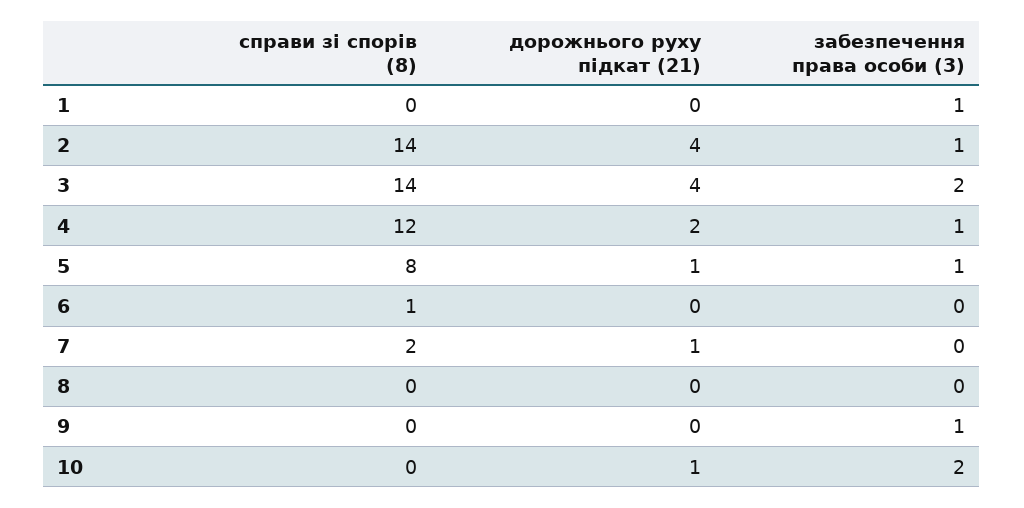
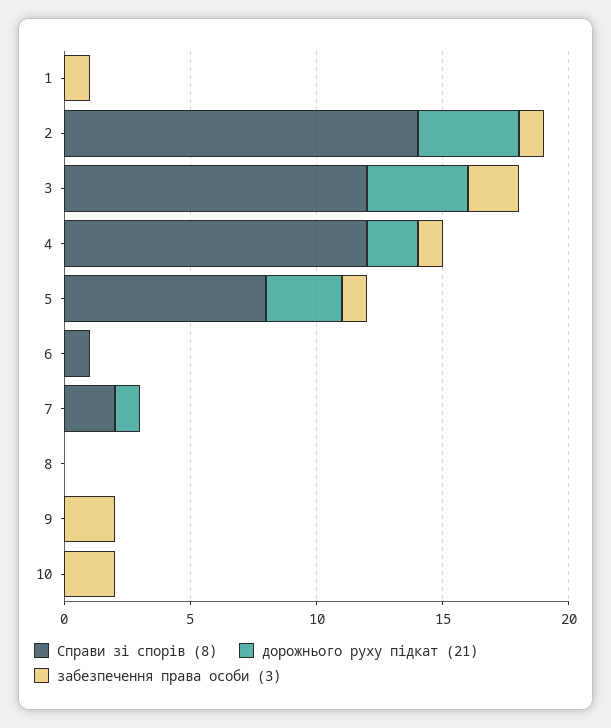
справи зі спорів (8), 3: 14 -> 12
дорожнього руху підкат (21), 5: 1 -> 3
забезпечення права особи (3), 9: 1 -> 2
дорожнього руху підкат (21), 10: 1 -> 0

